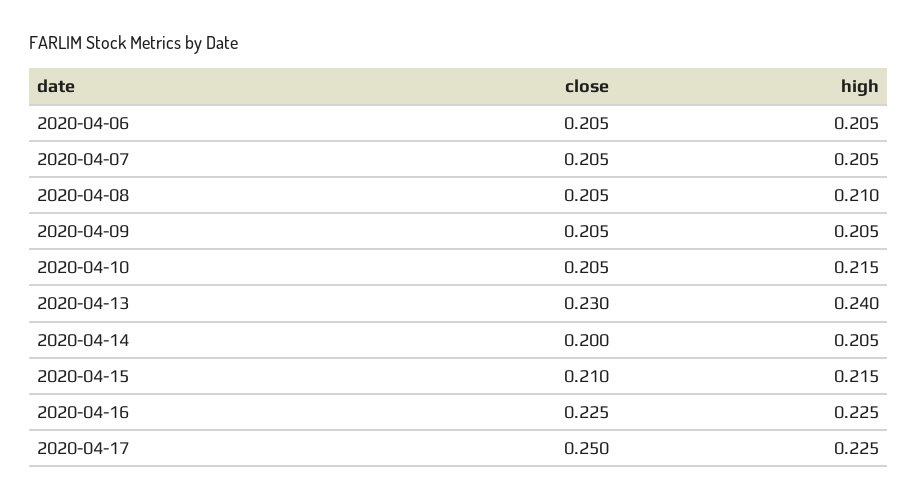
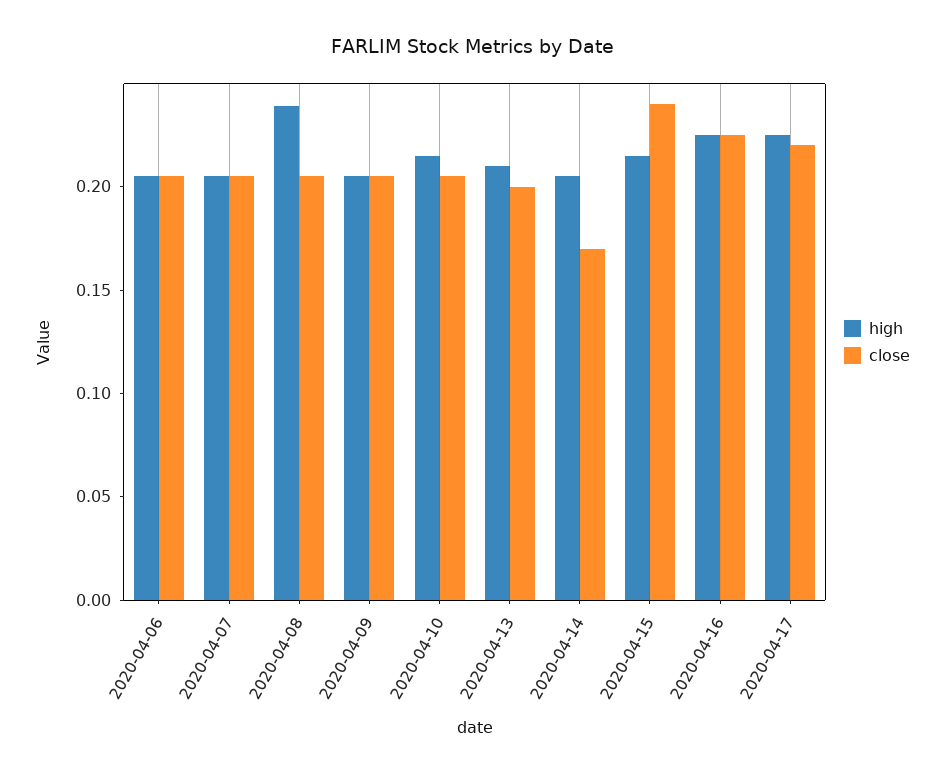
high, 2020-04-08: 0.21 -> 0.24
close, 2020-04-13: 0.23 -> 0.2
high, 2020-04-13: 0.24 -> 0.21
close, 2020-04-14: 0.2 -> 0.17
close, 2020-04-15: 0.21 -> 0.24
close, 2020-04-17: 0.25 -> 0.22

